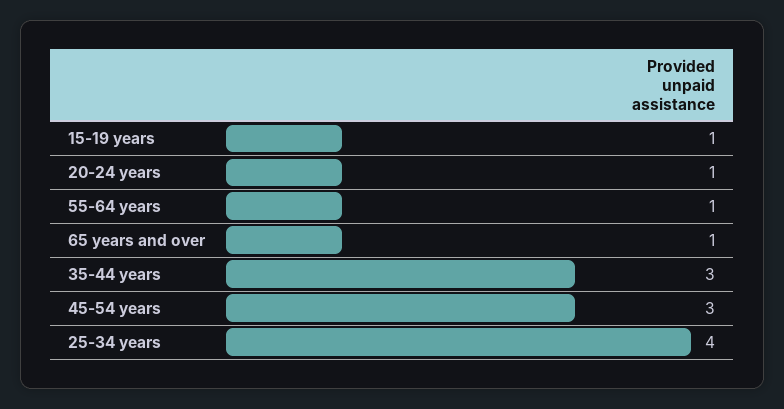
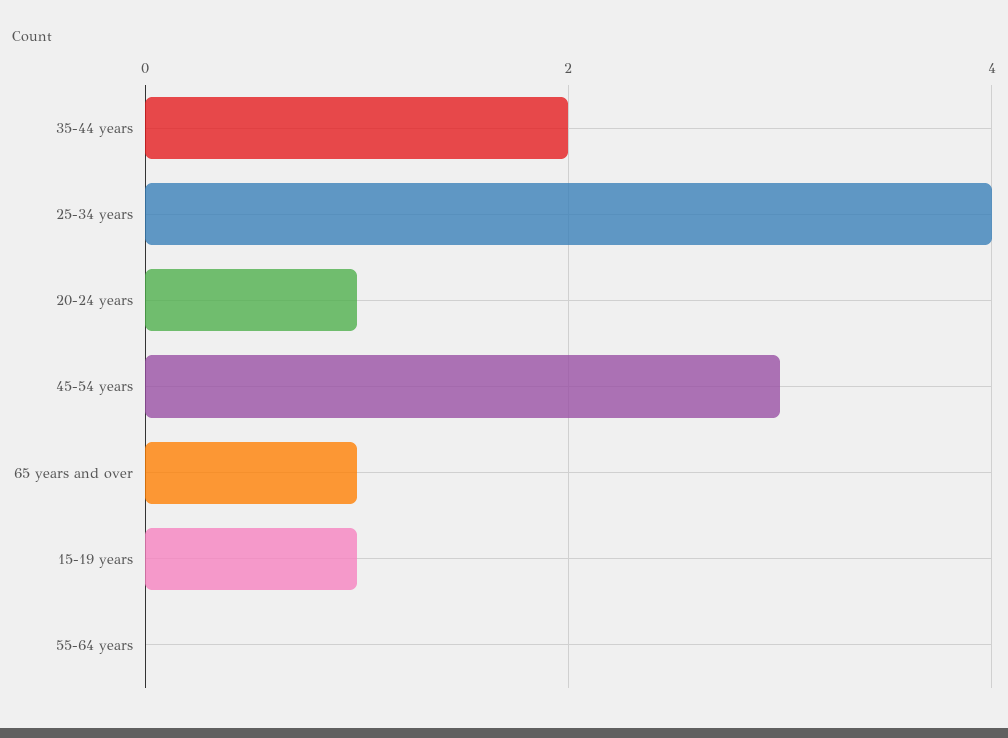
55-64 years: 1 -> 0
35-44 years: 3 -> 2

